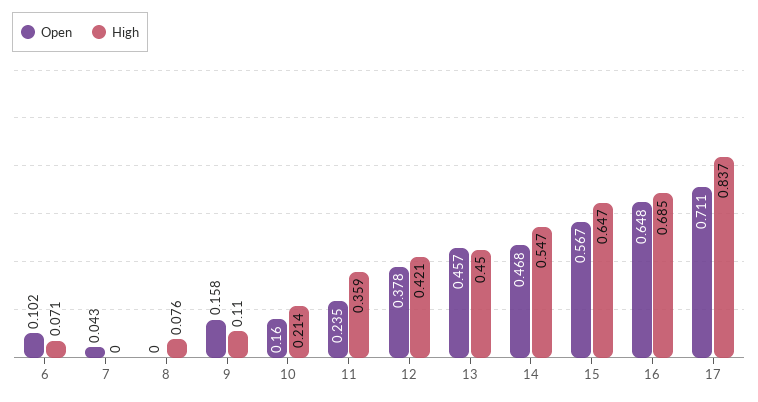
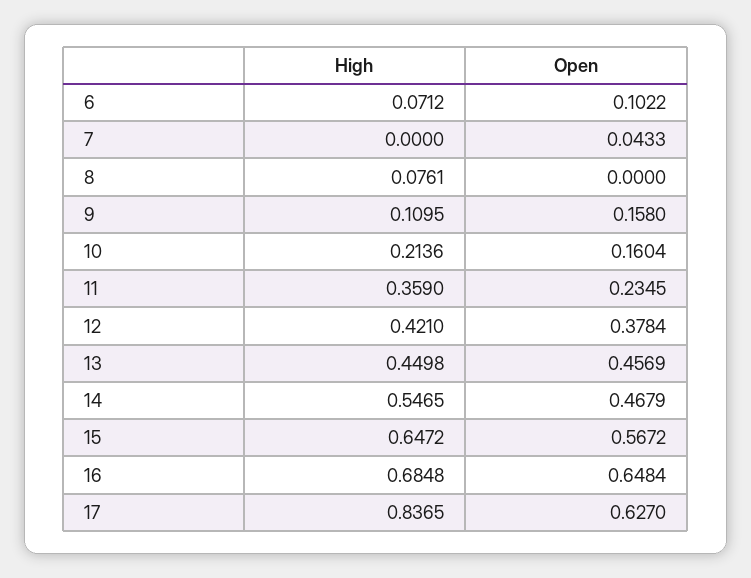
Open, 17: 0.711 -> 0.627

